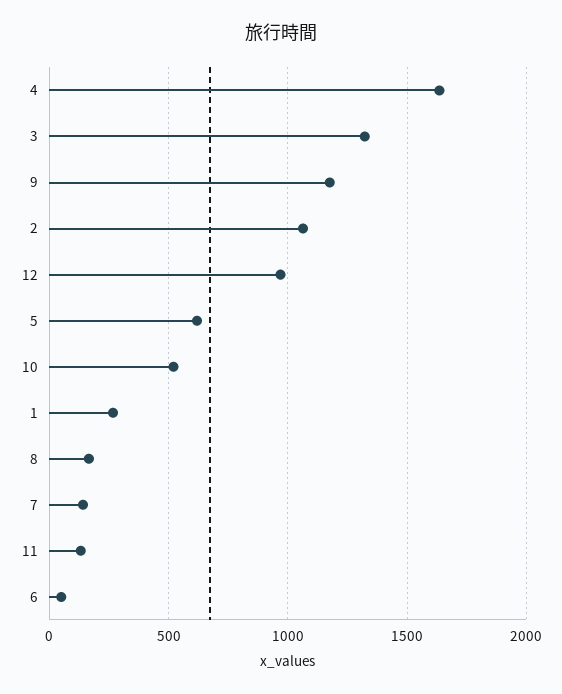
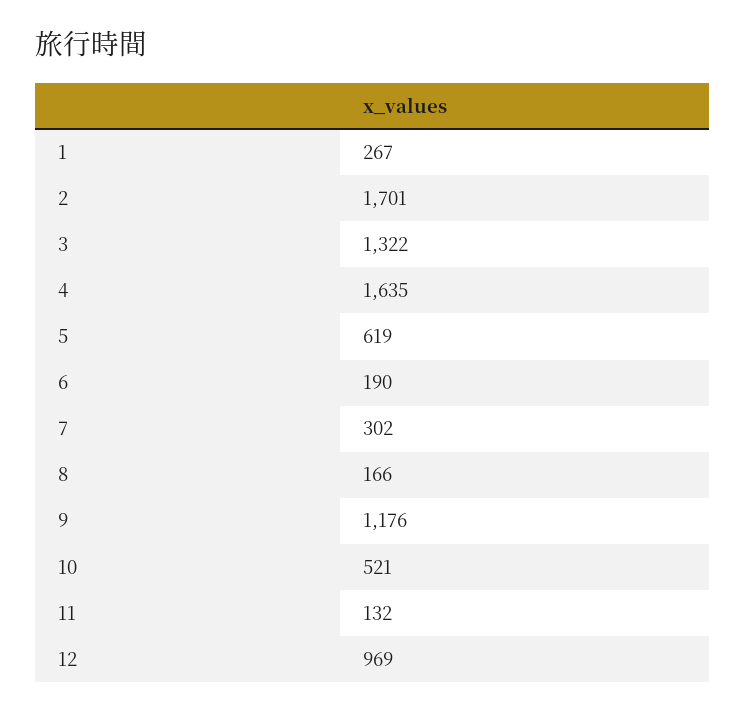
2: 1050 -> 1701
7: 150 -> 302
6: 50 -> 190

